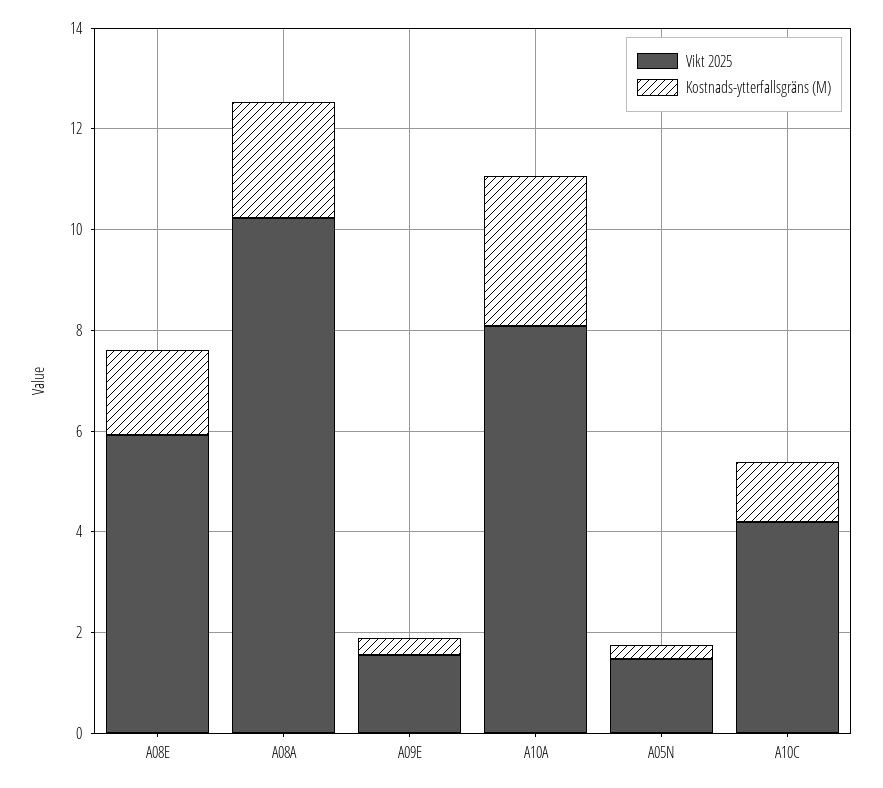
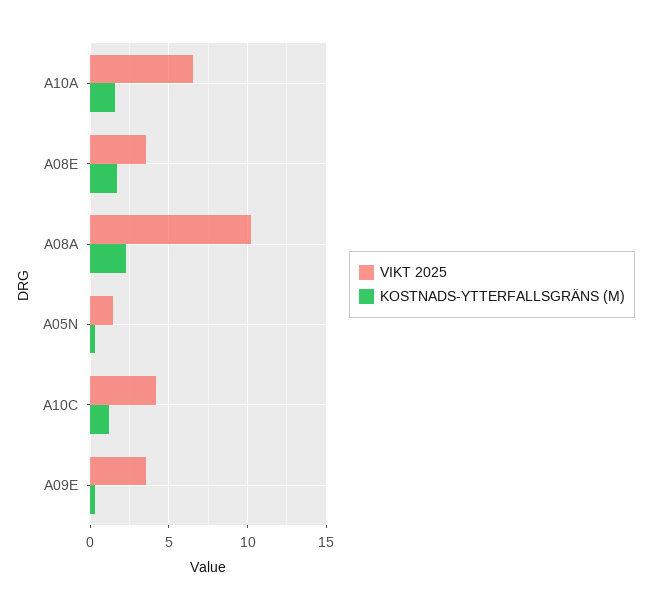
Vikt 2025, A08E: 6 -> 3.5
Vikt 2025, A09E: 1.5 -> 3.5
Vikt 2025, A10A: 8 -> 6.5
Kostnads-ytterfallsgräns (M), A10A: 3 -> 1.5

